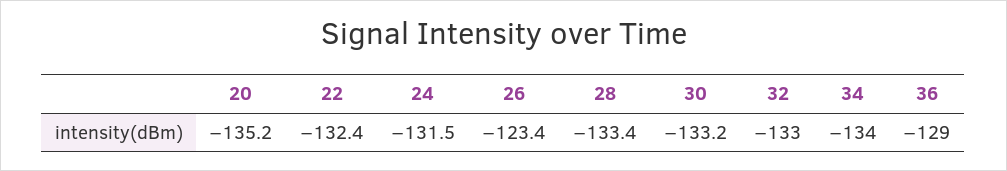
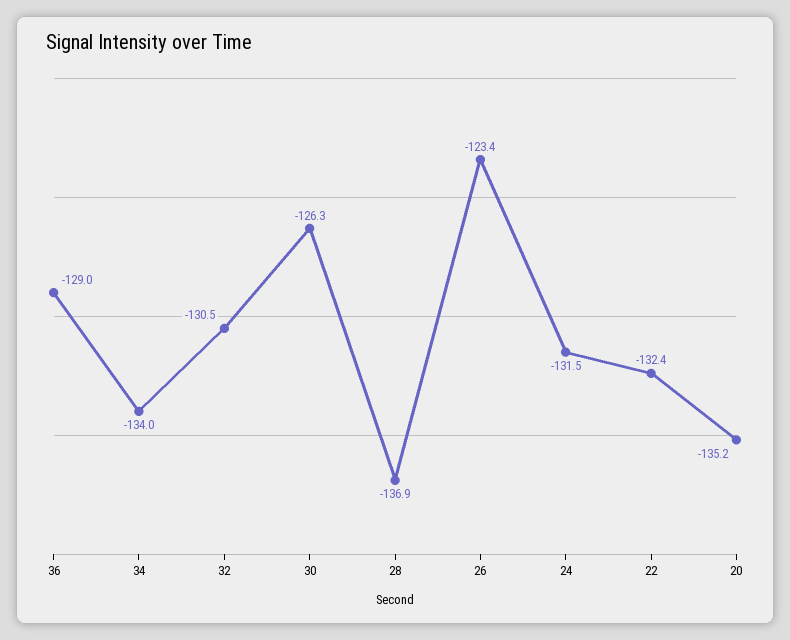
28: -133.4 -> -136.9
30: -133.2 -> -126.3
32: -133 -> -130.5

